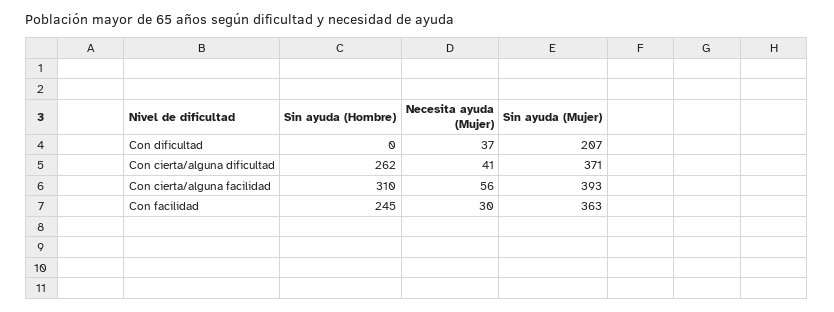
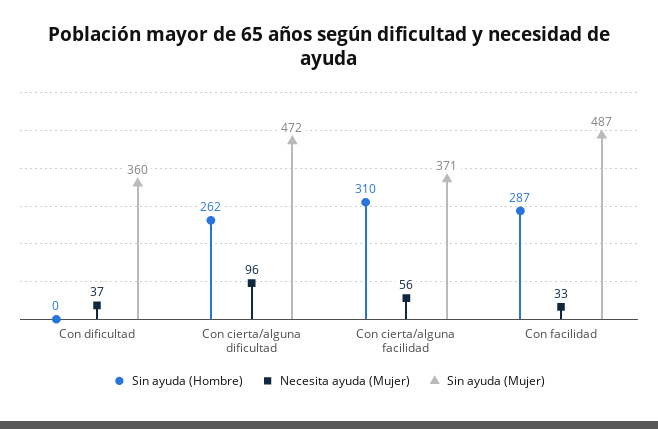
Sin ayuda (Mujer), Con dificultad: 207 -> 360
Necesita ayuda (Mujer), Con cierta/alguna dificultad: 41 -> 96
Sin ayuda (Mujer), Con cierta/alguna dificultad: 371 -> 472
Sin ayuda (Mujer), Con cierta/alguna facilidad: 393 -> 371
Sin ayuda (Hombre), Con facilidad: 245 -> 287
Necesita ayuda (Mujer), Con facilidad: 30 -> 33
Sin ayuda (Mujer), Con facilidad: 363 -> 487

